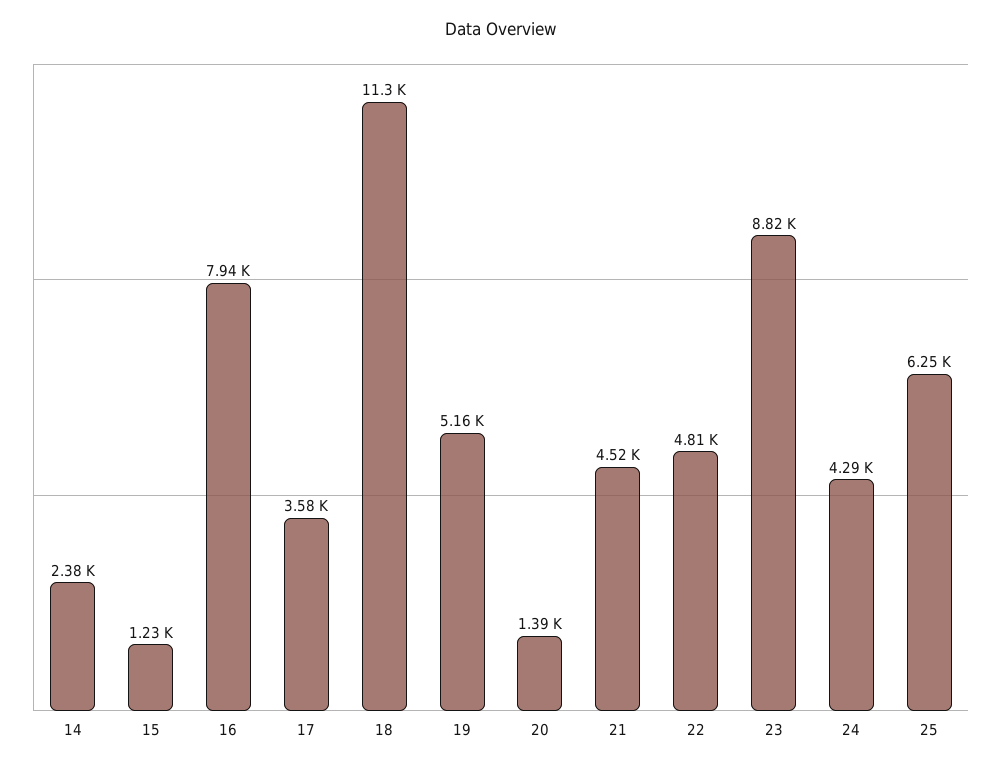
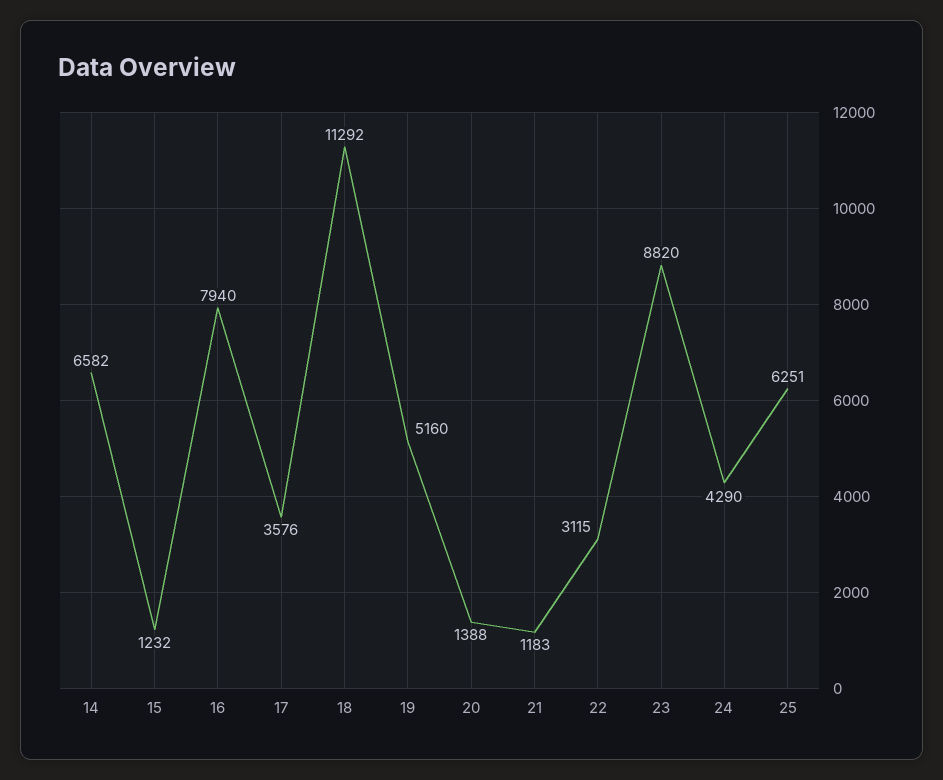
14: 2380 -> 6582
21: 4520 -> 1183
22: 4810 -> 3115

